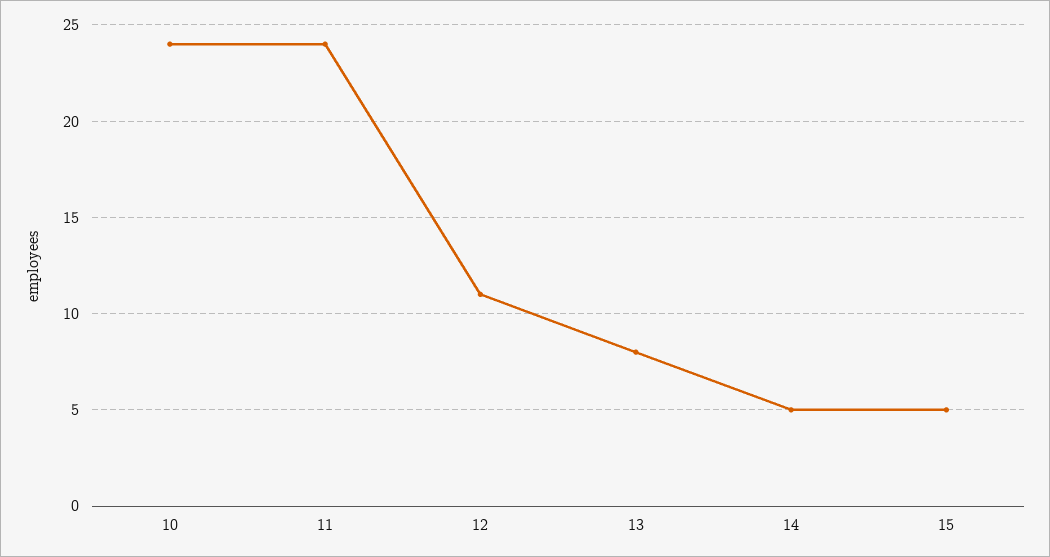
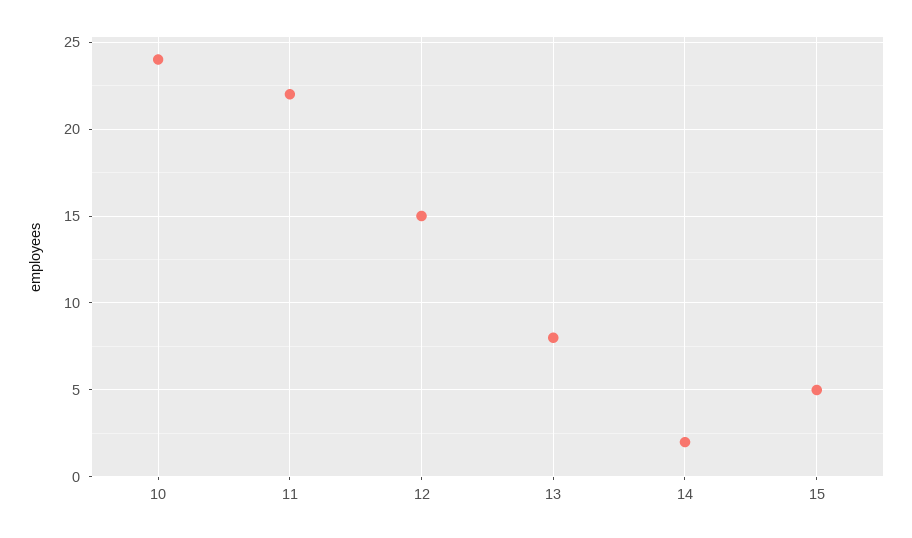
11: 24 -> 22
12: 11 -> 15
14: 5 -> 2

